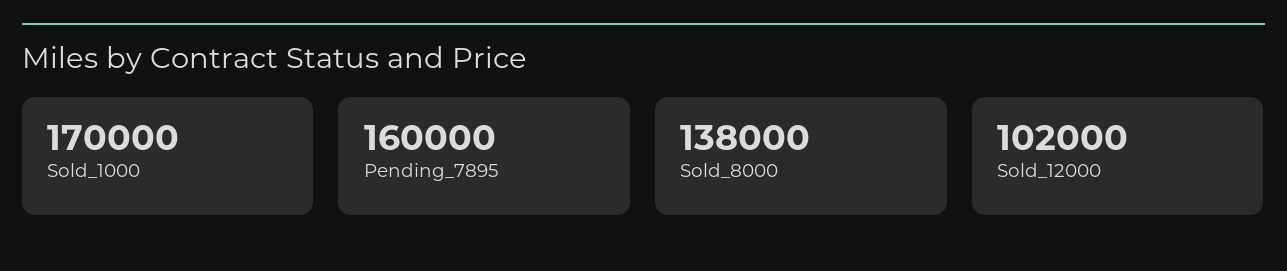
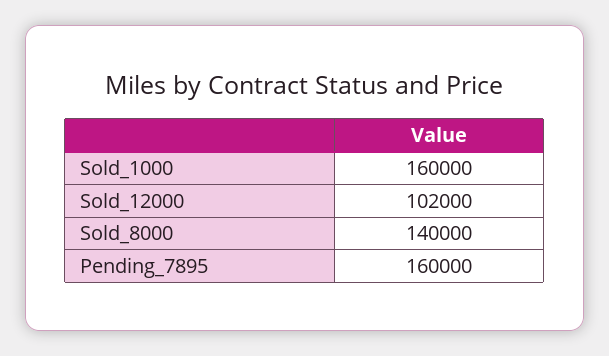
Sold_1000: 170000 -> 160000
Sold_8000: 138000 -> 140000

